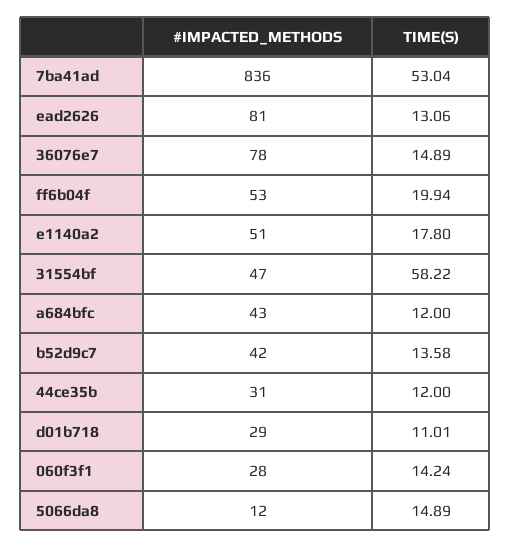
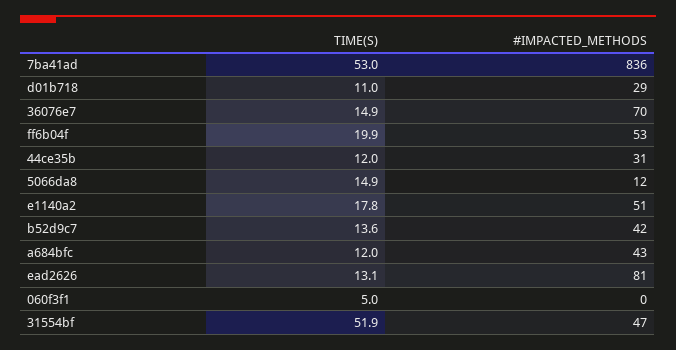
#IMPACTED_METHODS, 36076e7: 78 -> 70
TIME(S), 31554bf: 58.22 -> 51.9
#IMPACTED_METHODS, 060f3f1: 28 -> 0
TIME(S), 060f3f1: 14.24 -> 5

